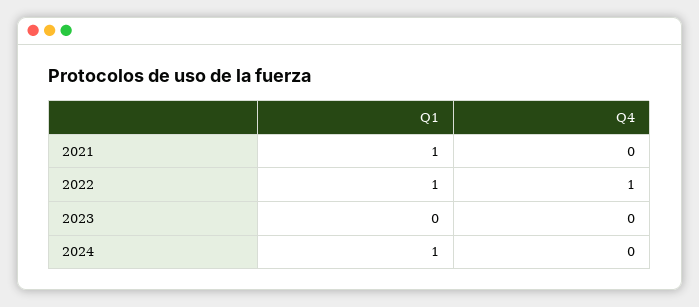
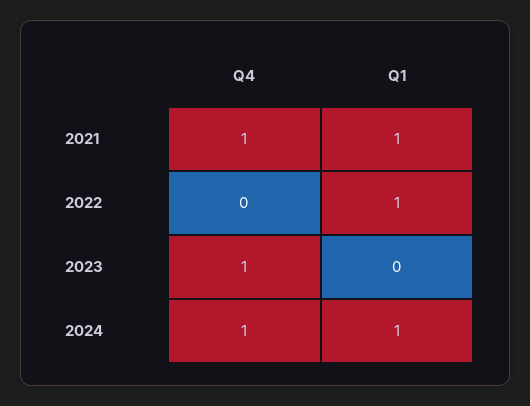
Q4, 2021: 0 -> 1
Q4, 2022: 1 -> 0
Q4, 2023: 0 -> 1
Q4, 2024: 0 -> 1

